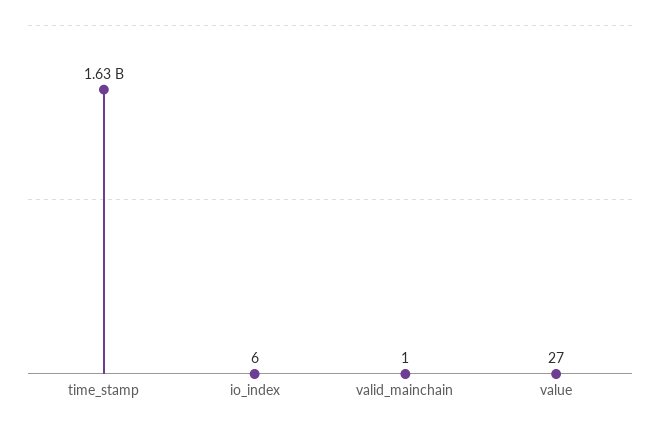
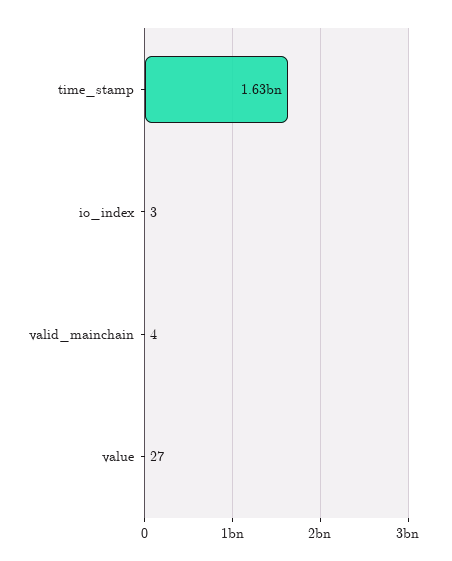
io_index: 6 -> 3
valid_mainchain: 1 -> 4

